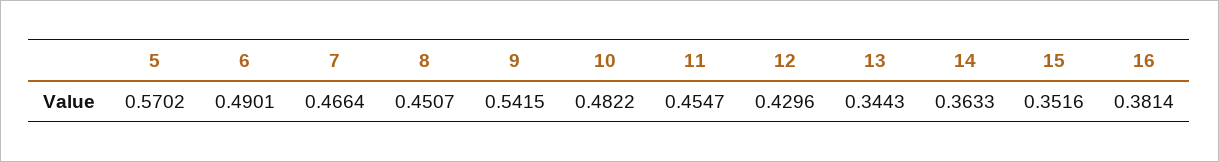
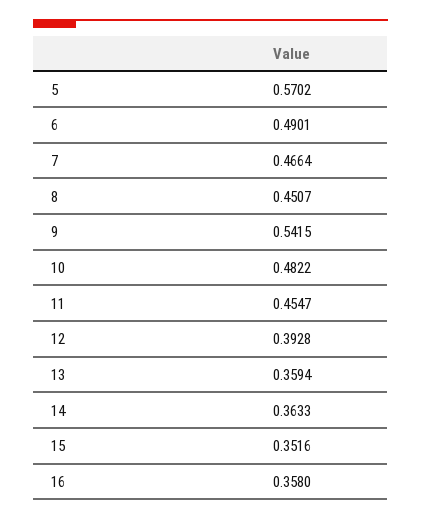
12: 0.4296 -> 0.3928
13: 0.3443 -> 0.3594
16: 0.3814 -> 0.358

